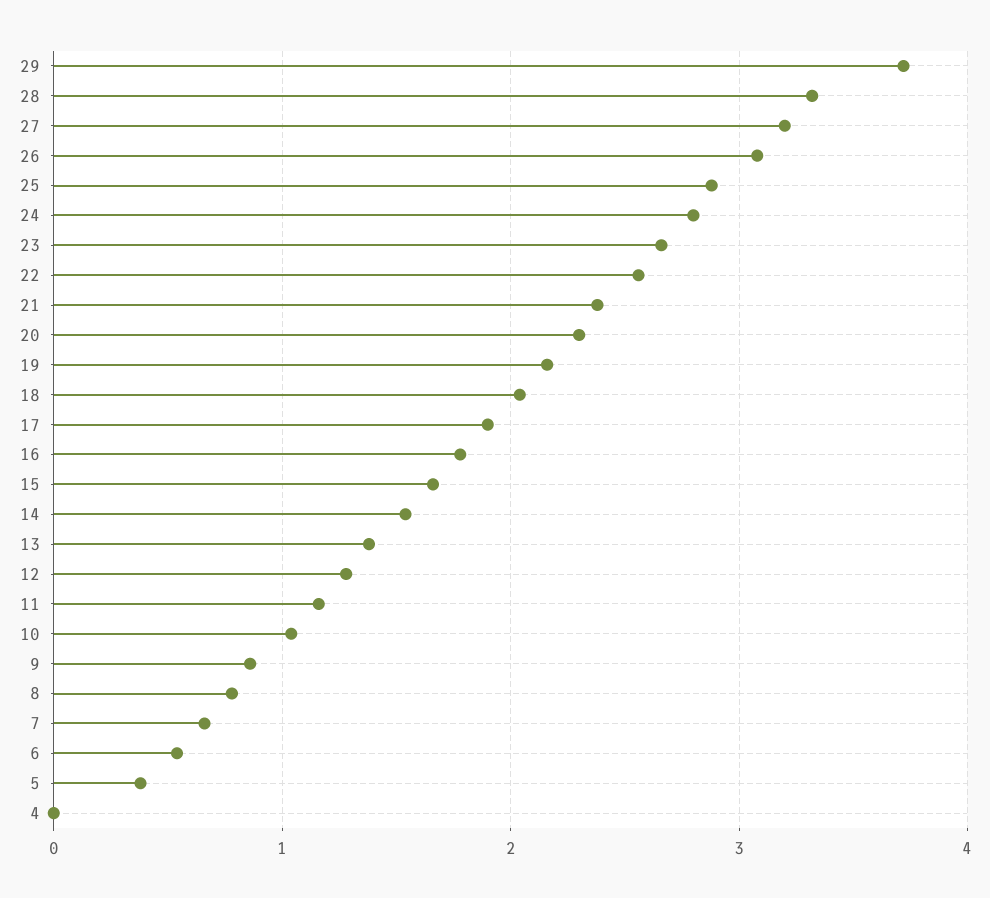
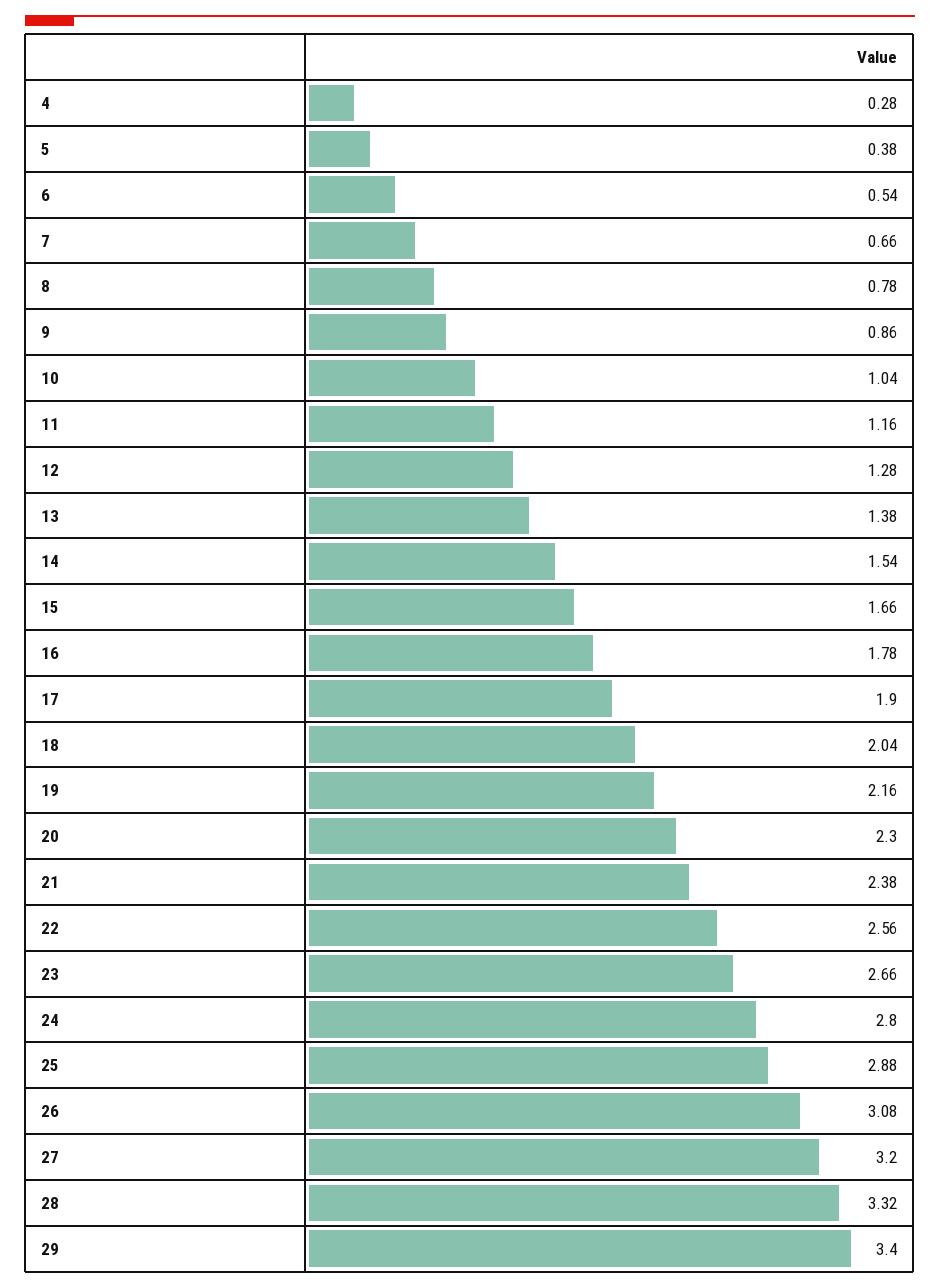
29: 3.7 -> 3.4
4: 0 -> 0.28

